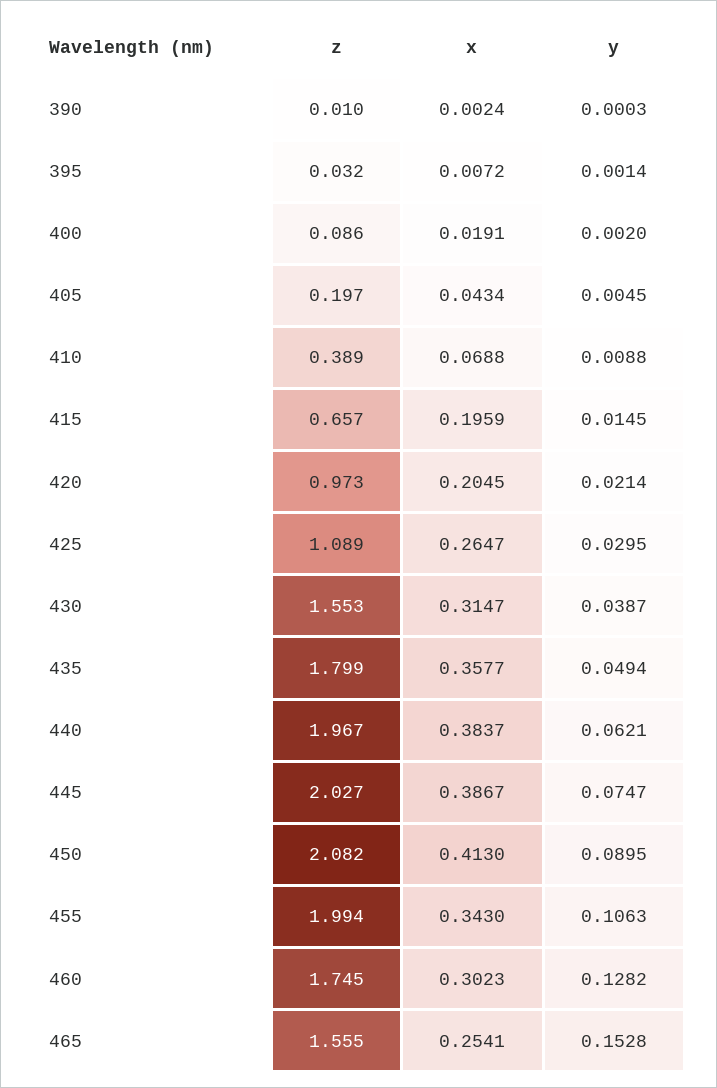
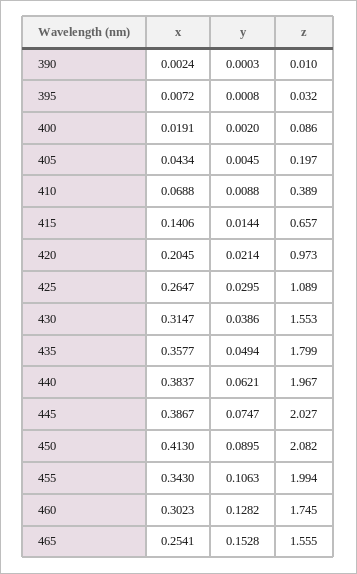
y, 395: 0.0014 -> 0.0008
x, 415: 0.1959 -> 0.1406
y, 415: 0.0145 -> 0.0144
y, 430: 0.0387 -> 0.0386

